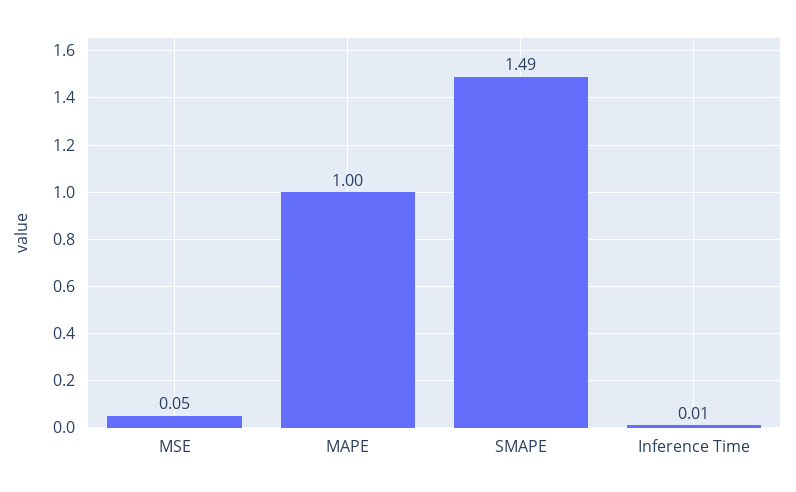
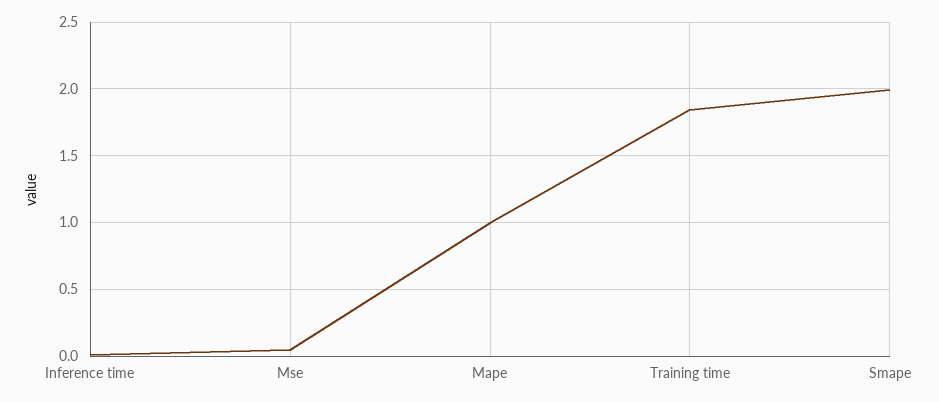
SMAPE: 1.49 -> 2
Training time: none -> 1.85

